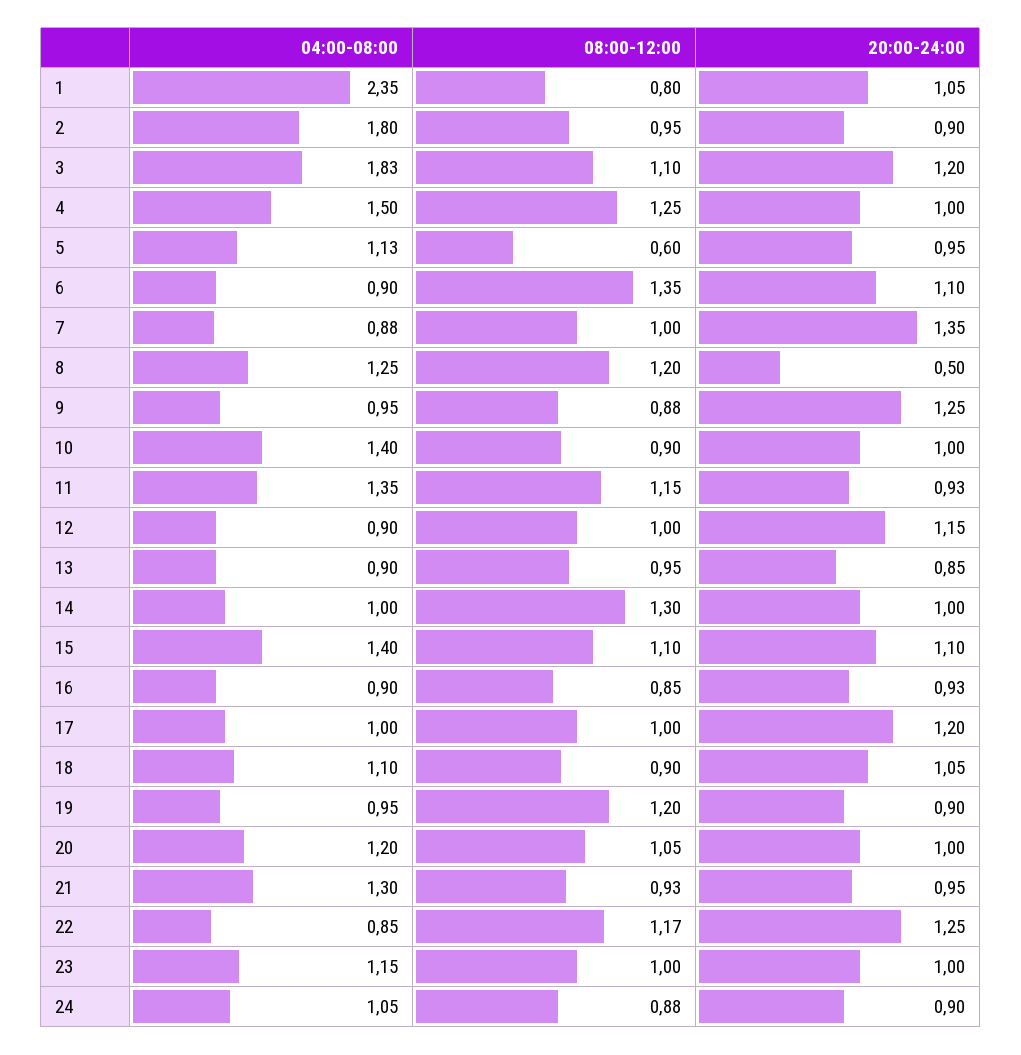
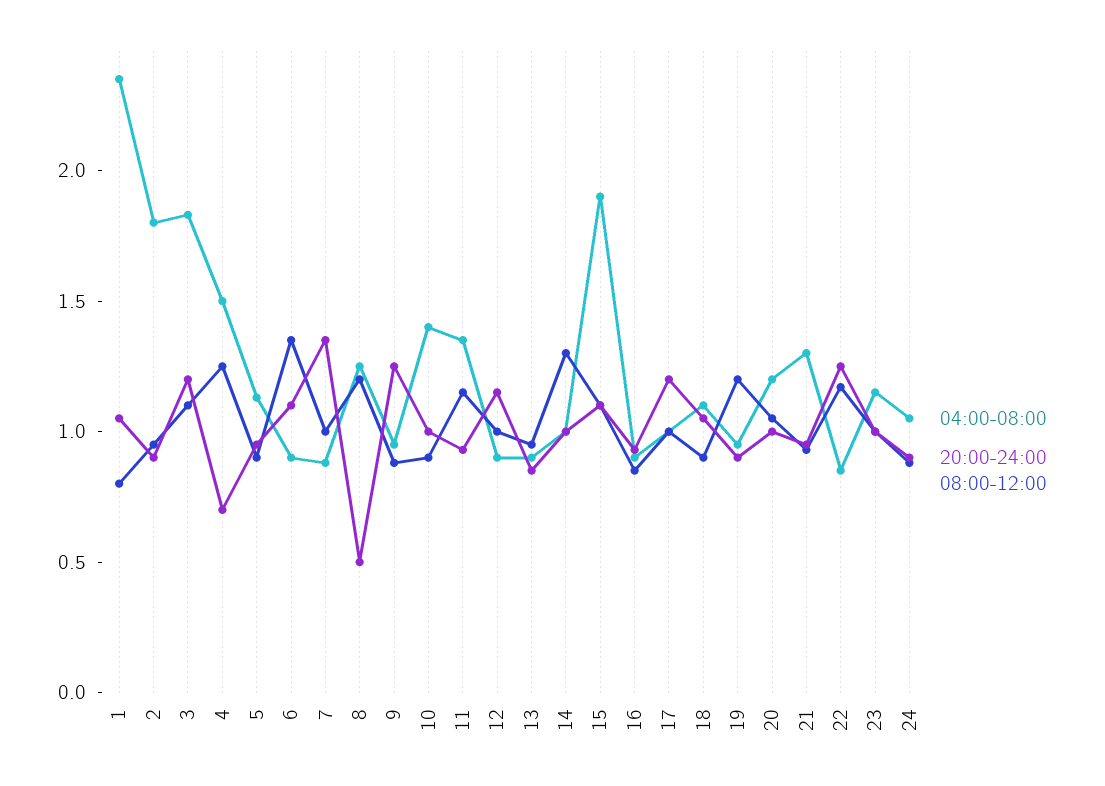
20:00-24:00, 4: 1 -> 0.7
08:00-12:00, 5: 0.6 -> 0.9
04:00-08:00, 15: 1.4 -> 1.9

